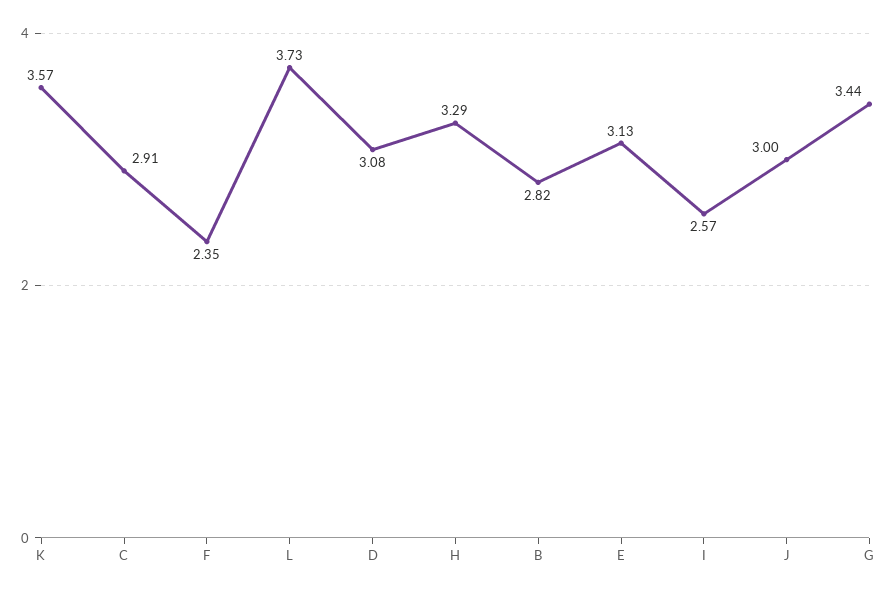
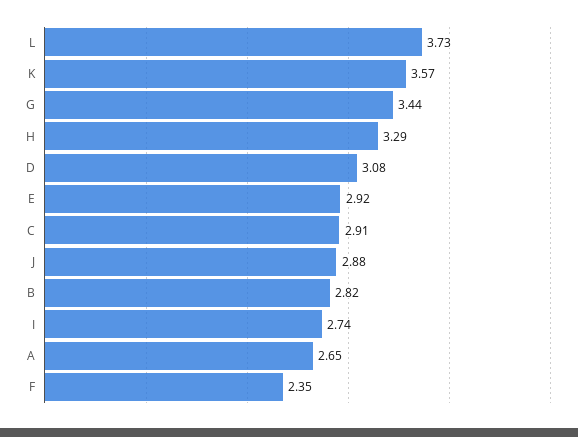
E: 3.13 -> 2.92
I: 2.57 -> 2.74
J: 3 -> 2.88
A: none -> 2.65

